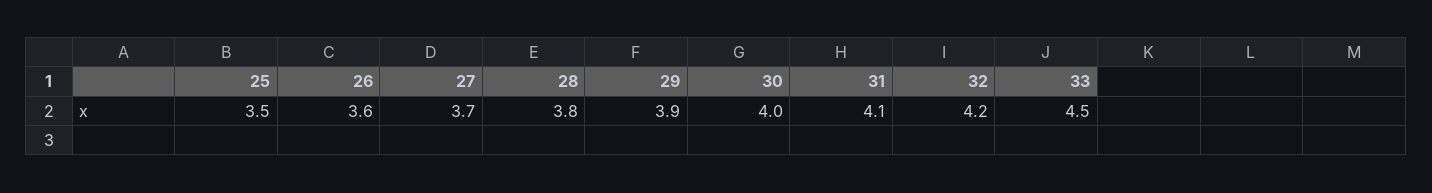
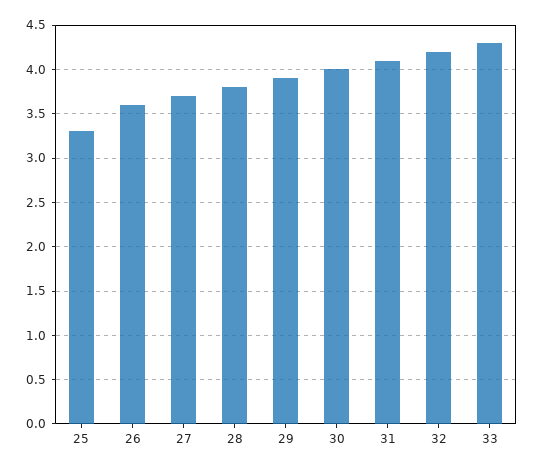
25: 3.5 -> 3.3
33: 4.5 -> 4.3

